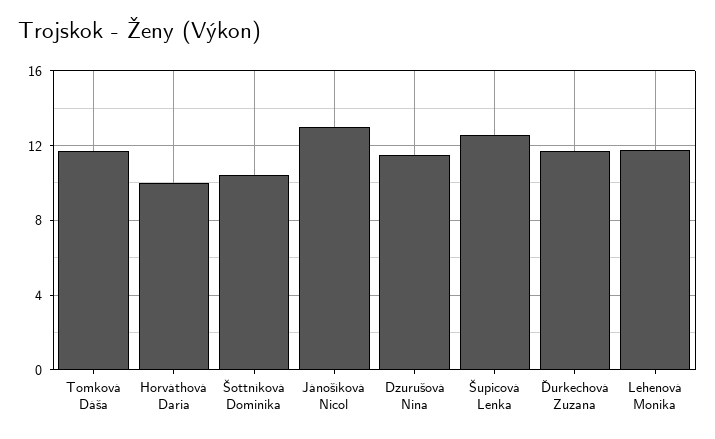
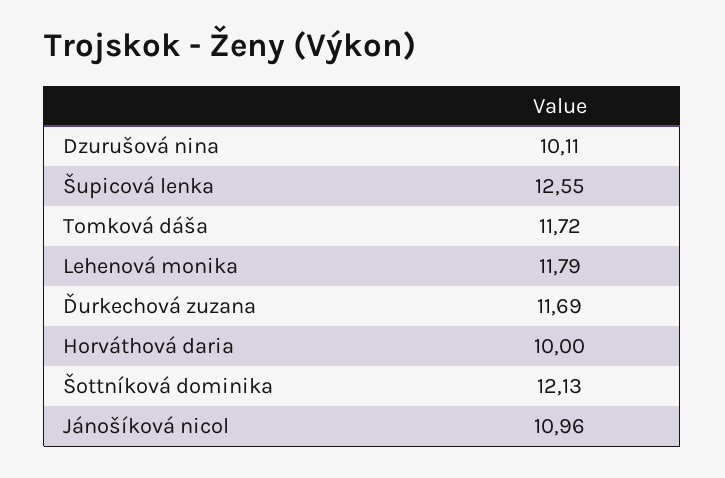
Šottníková Dominika: 10.5 -> 12.13
Jánošíková Nicol: 13 -> 10.96
Dzurušová Nina: 11.5 -> 10.11

